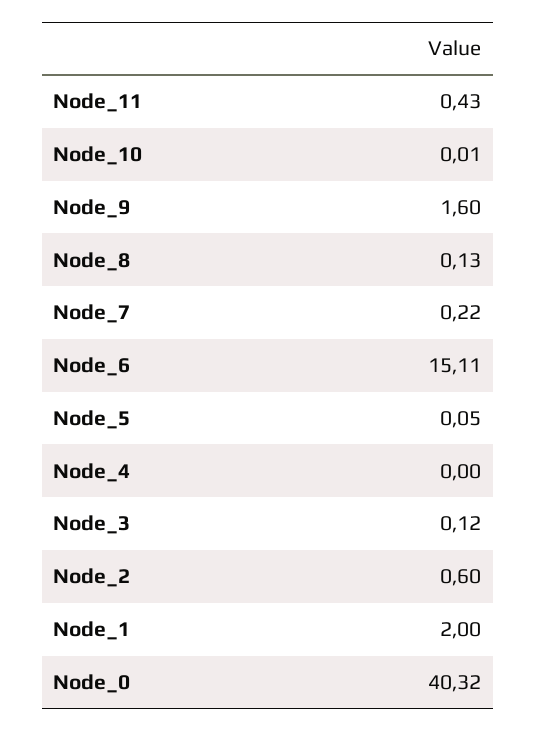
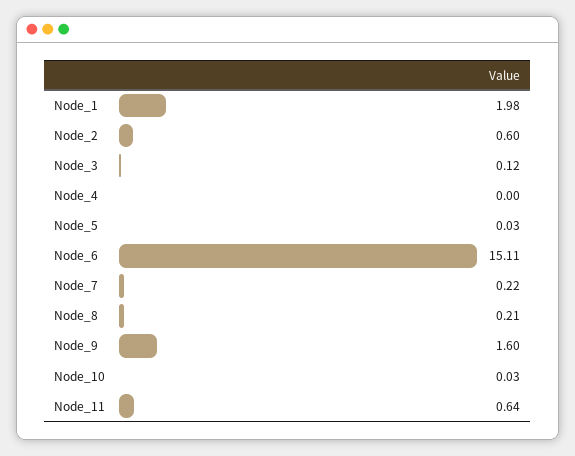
Node_11: 0.43 -> 0.64
Node_10: 0.01 -> 0.03
Node_8: 0.13 -> 0.21
Node_5: 0.05 -> 0.03
Node_1: 2 -> 1.98
Node_0: 40.32 -> none

